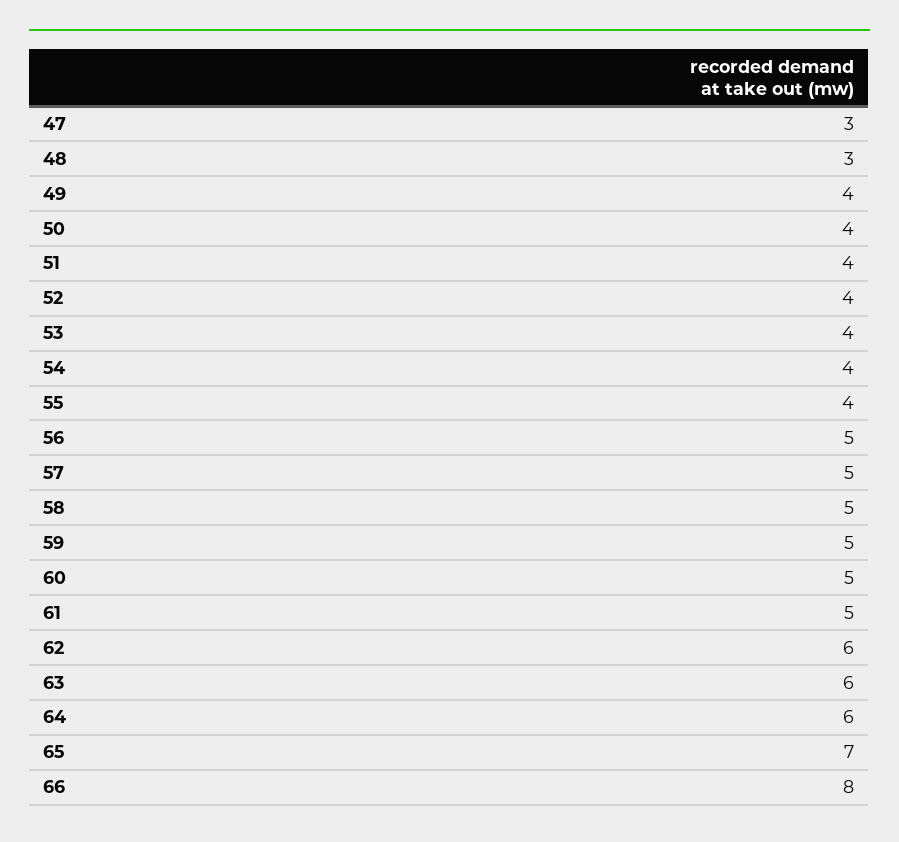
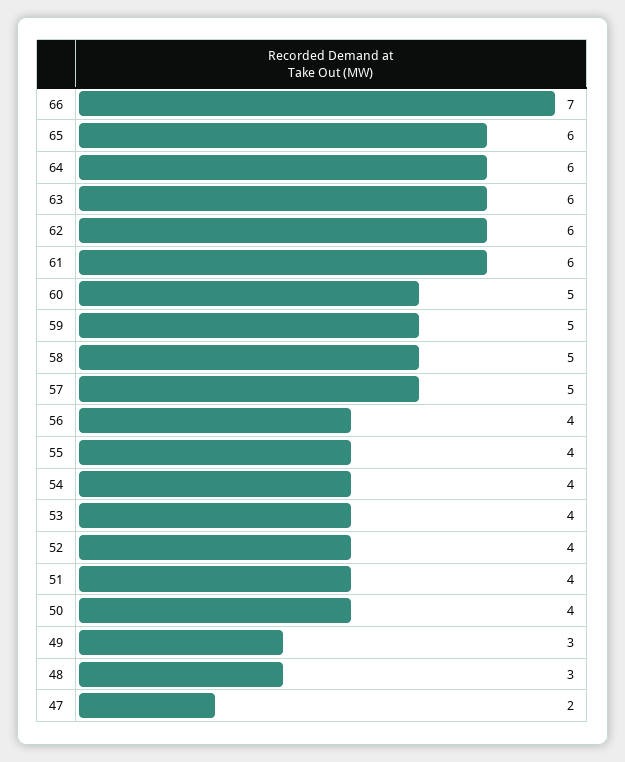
47: 3 -> 2
49: 4 -> 3
56: 5 -> 4
61: 5 -> 6
65: 7 -> 6
66: 8 -> 7

